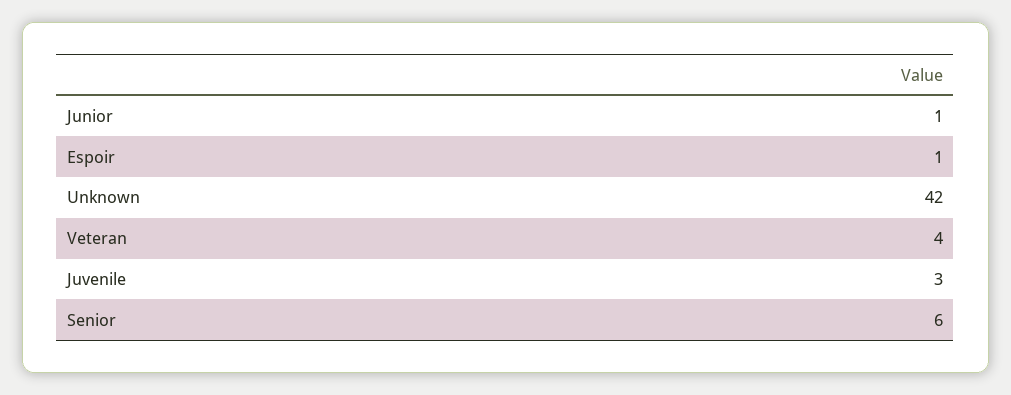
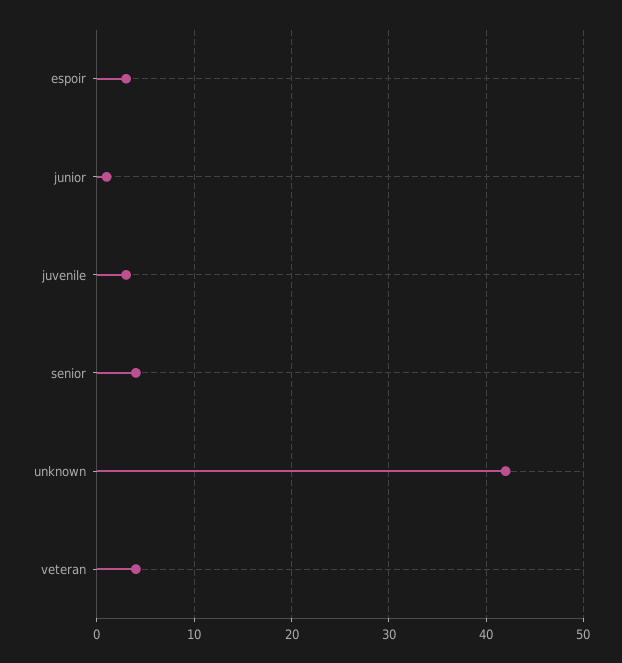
Espoir: 1 -> 3
Senior: 6 -> 4

